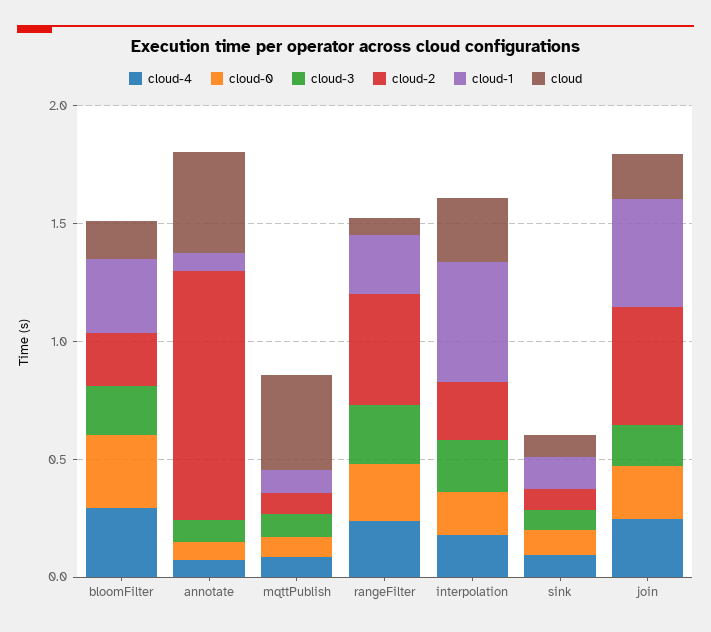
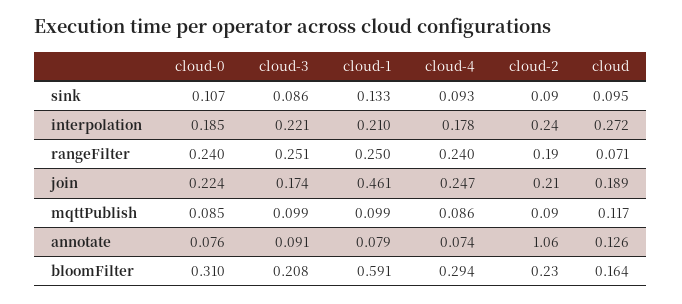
cloud-1, bloomFilter: 0.3 -> 0.591
cloud, annotate: 0.4 -> 0.126
cloud, mqttPublish: 0.4 -> 0.117
cloud-2, rangeFilter: 0.5 -> 0.19
cloud-1, interpolation: 0.5 -> 0.21
cloud-2, join: 0.5 -> 0.21

